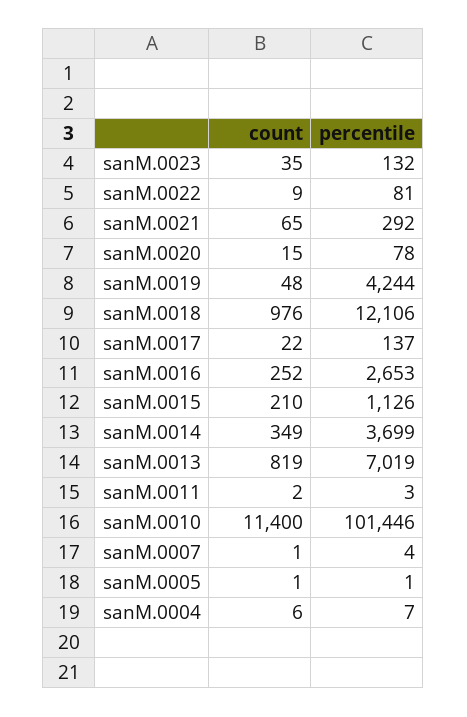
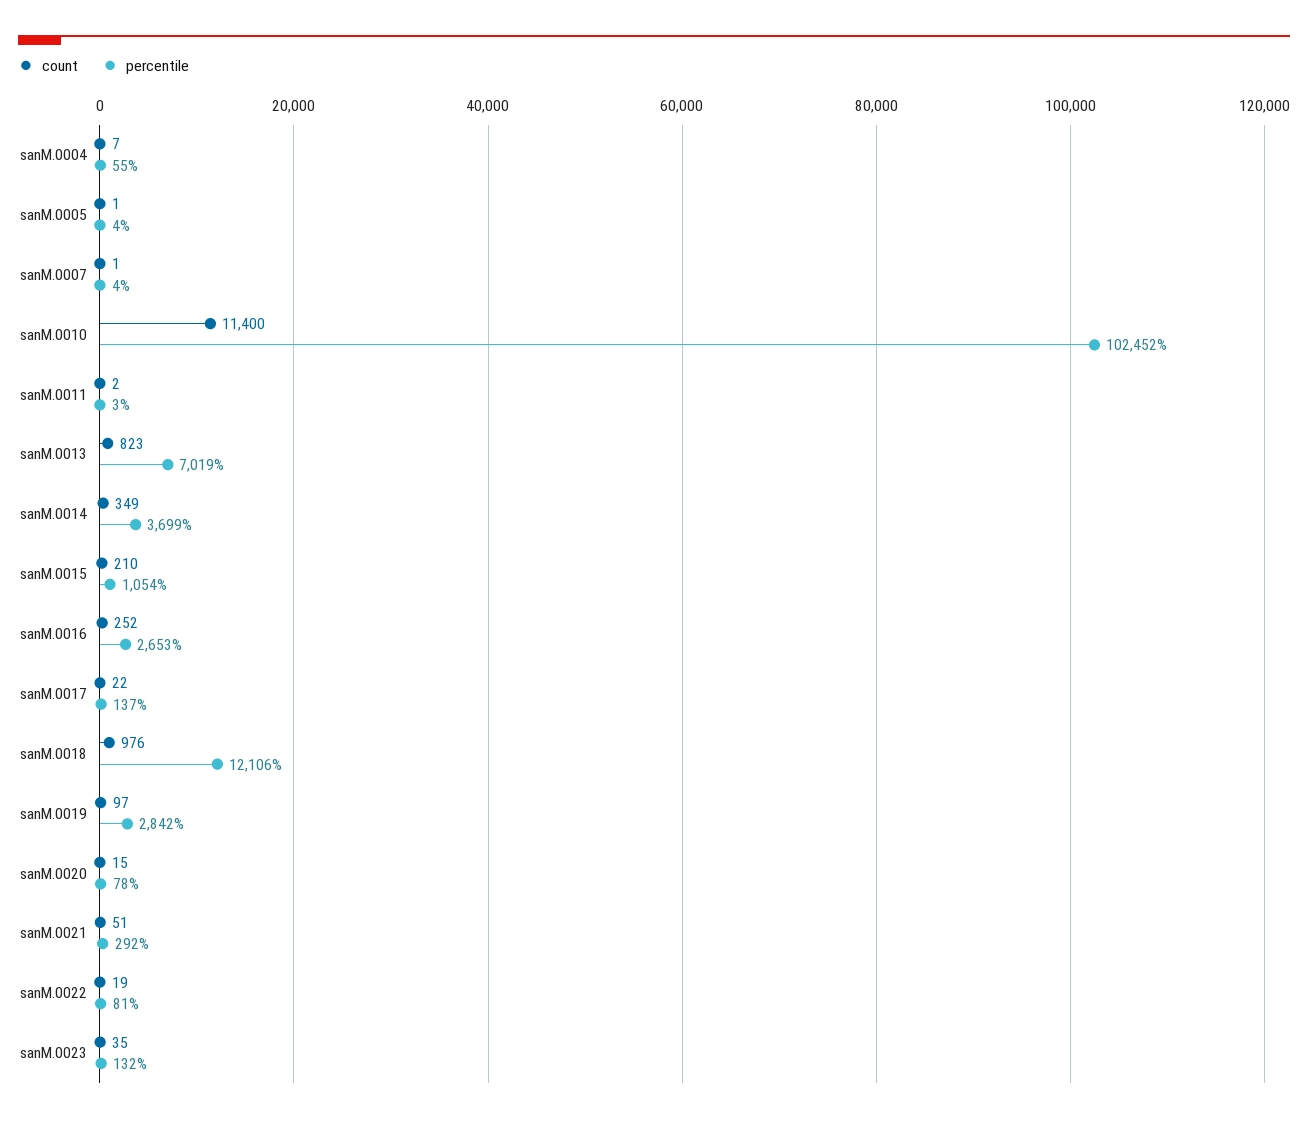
count, sanM.0022: 9 -> 19
count, sanM.0021: 65 -> 51
count, sanM.0019: 48 -> 97
percentile, sanM.0019: 4244 -> 2842
percentile, sanM.0015: 1126 -> 1054
count, sanM.0013: 819 -> 823
percentile, sanM.0010: 101446 -> 102452
percentile, sanM.0005: 1 -> 4
count, sanM.0004: 6 -> 7
percentile, sanM.0004: 7 -> 55

